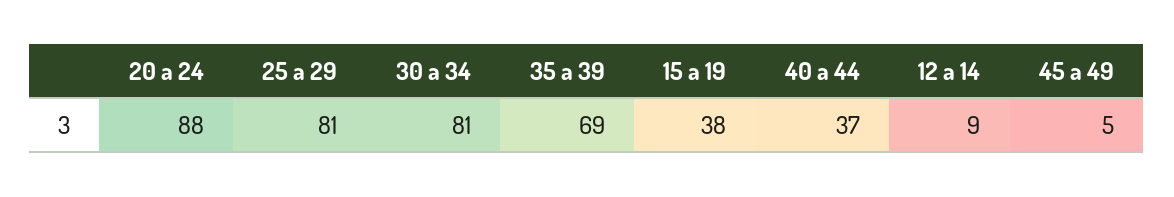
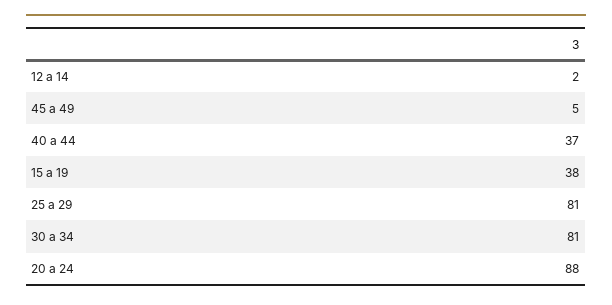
35 a 39: 69 -> none
12 a 14: 9 -> 2

